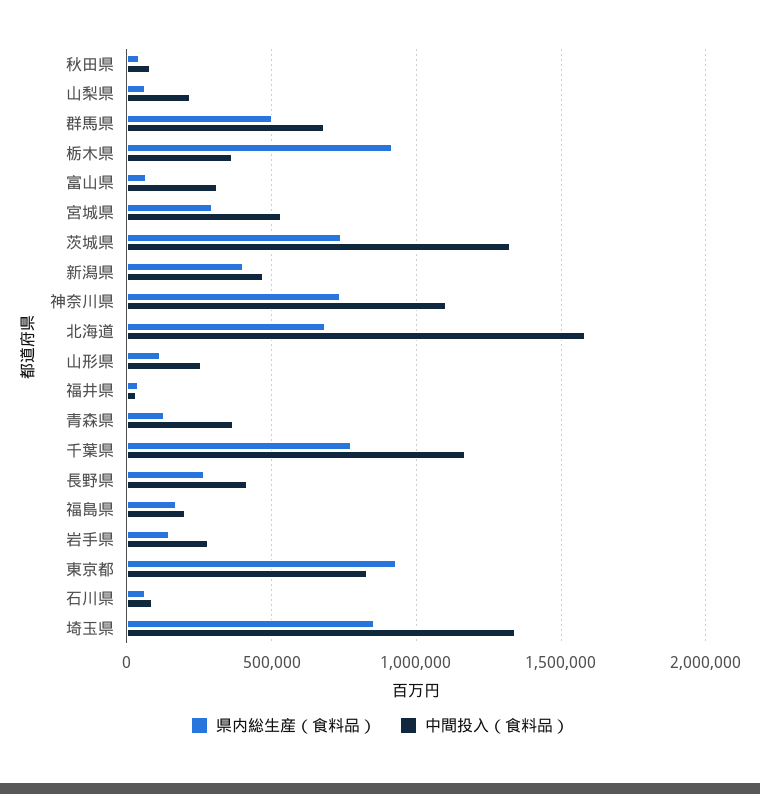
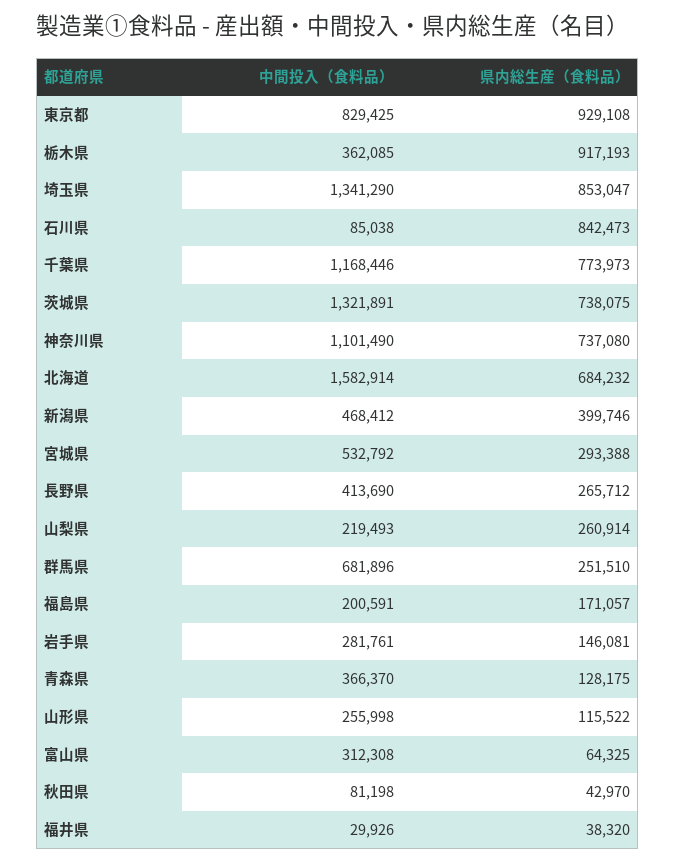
県内総生産（食料品）, 山梨県: 50000 -> 260914
県内総生産（食料品）, 群馬県: 500000 -> 251510
県内総生産（食料品）, 石川県: 50000 -> 842473

